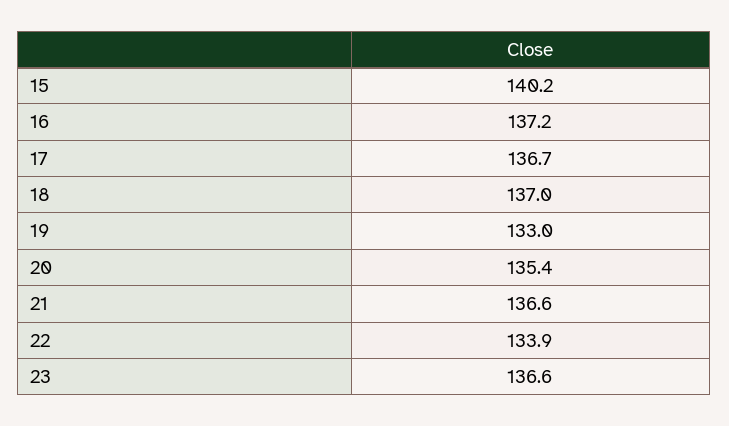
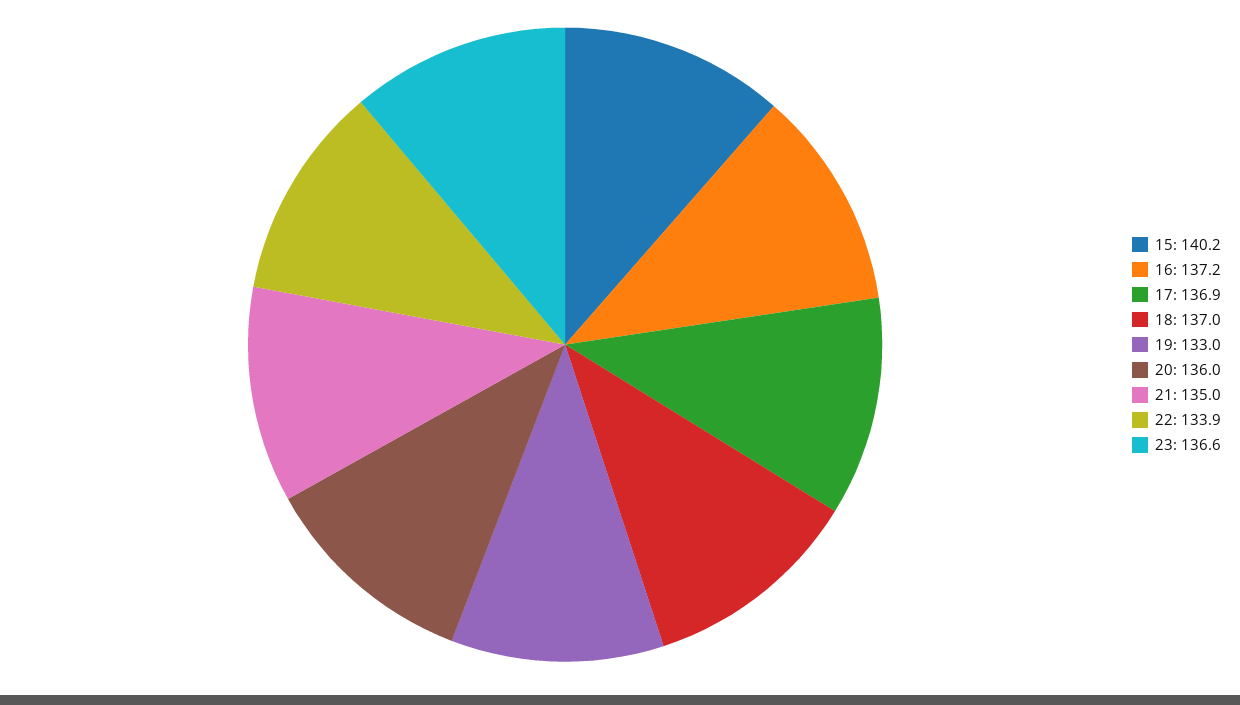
17: 136.7 -> 136.9
20: 135.4 -> 136
21: 136.6 -> 135

